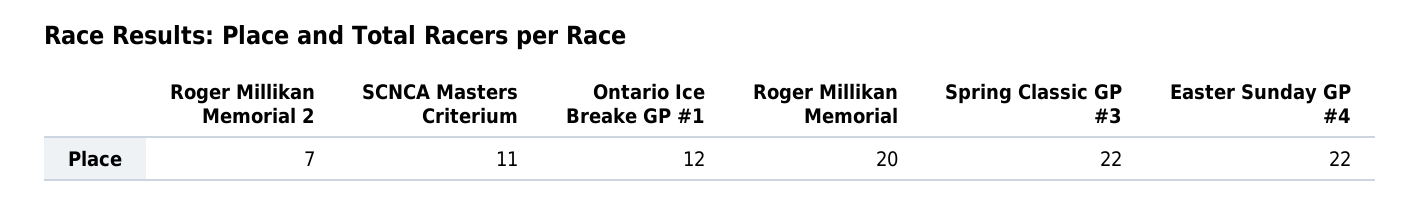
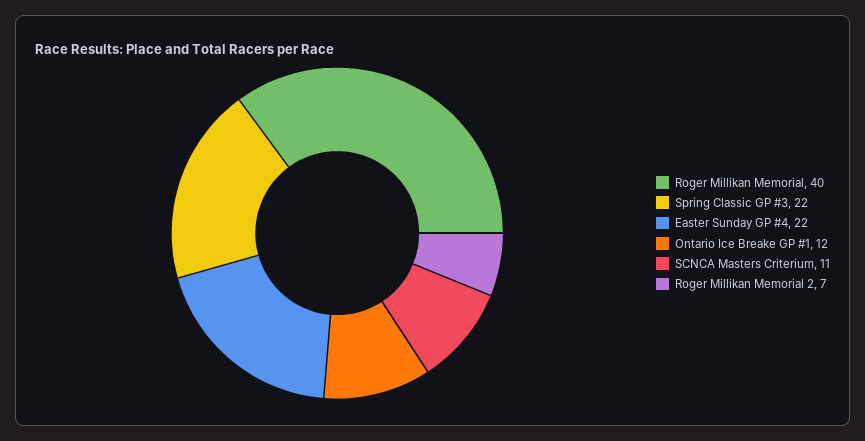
Roger Millikan Memorial: 20 -> 40

